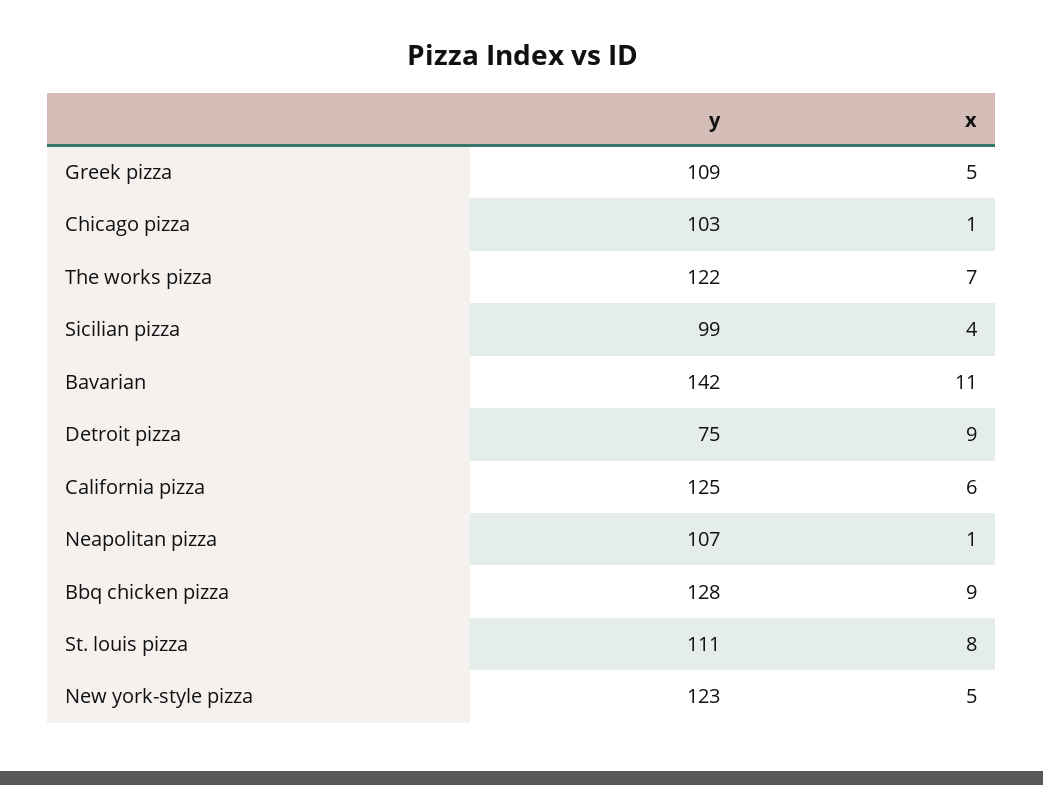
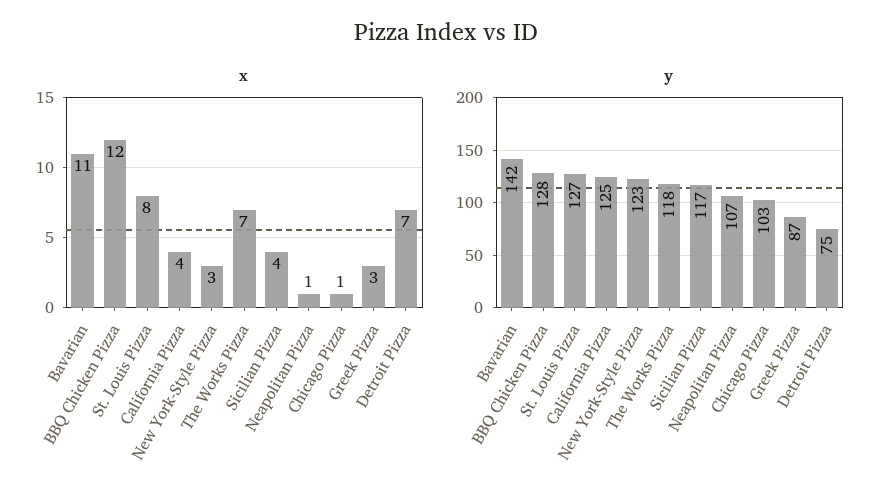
y, Greek pizza: 109 -> 87
x, Greek pizza: 5 -> 3
y, The works pizza: 122 -> 118
y, Sicilian pizza: 99 -> 117
x, Detroit pizza: 9 -> 7
x, California pizza: 6 -> 4
x, Bbq chicken pizza: 9 -> 12
y, St. louis pizza: 111 -> 127
x, New york-style pizza: 5 -> 3

